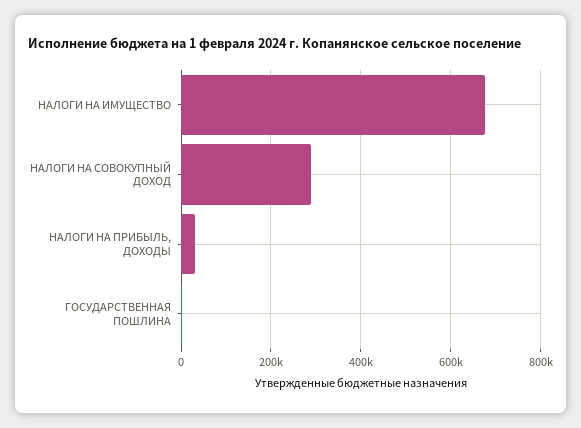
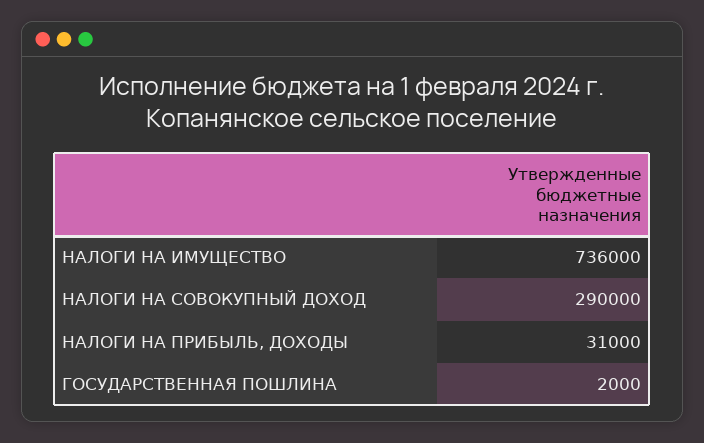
НАЛОГИ НА ИМУЩЕСТВО: 680000 -> 736000

